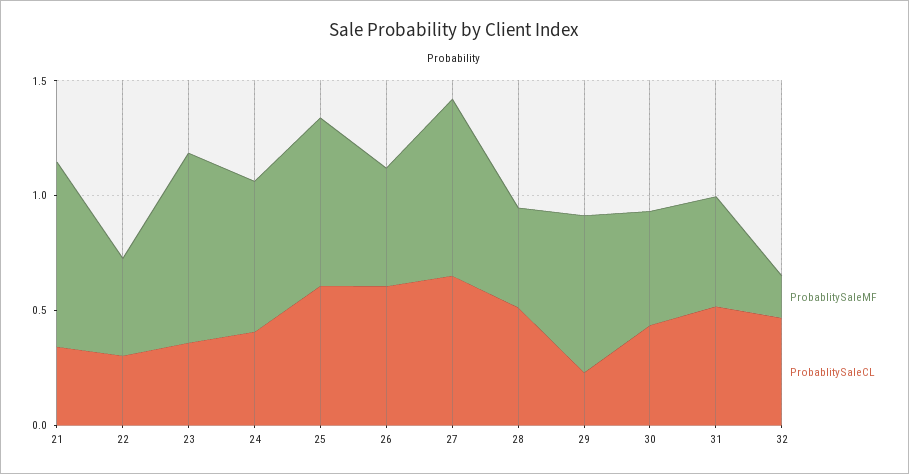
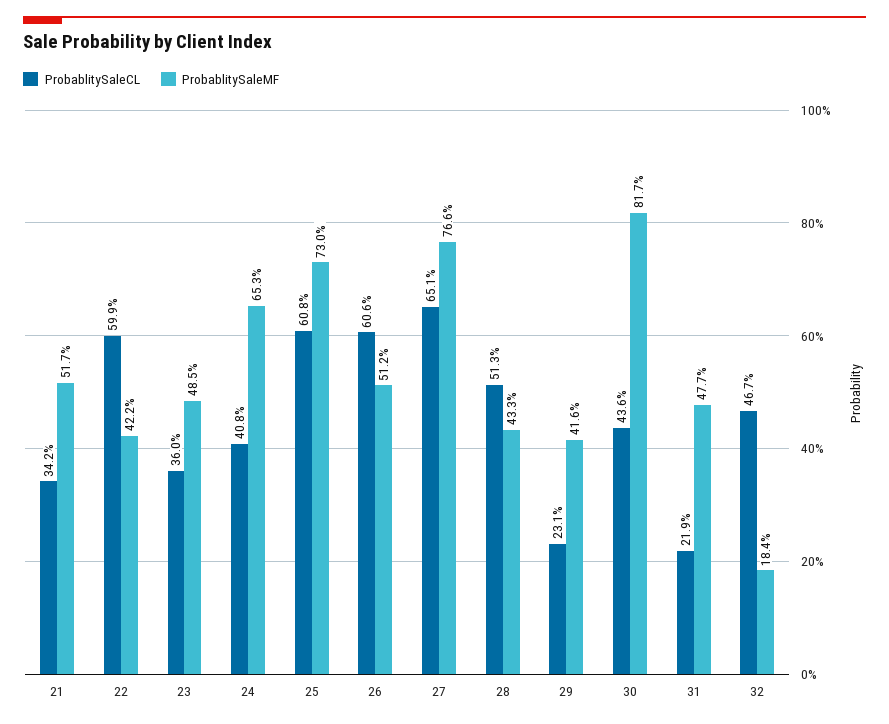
ProbablitySaleMF, 21: 0.8 -> 0.517
ProbablitySaleCL, 22: 0.3 -> 0.599
ProbablitySaleMF, 23: 0.8 -> 0.485
ProbablitySaleMF, 29: 0.7 -> 0.416
ProbablitySaleMF, 30: 0.5 -> 0.817
ProbablitySaleCL, 31: 0.5 -> 0.219

